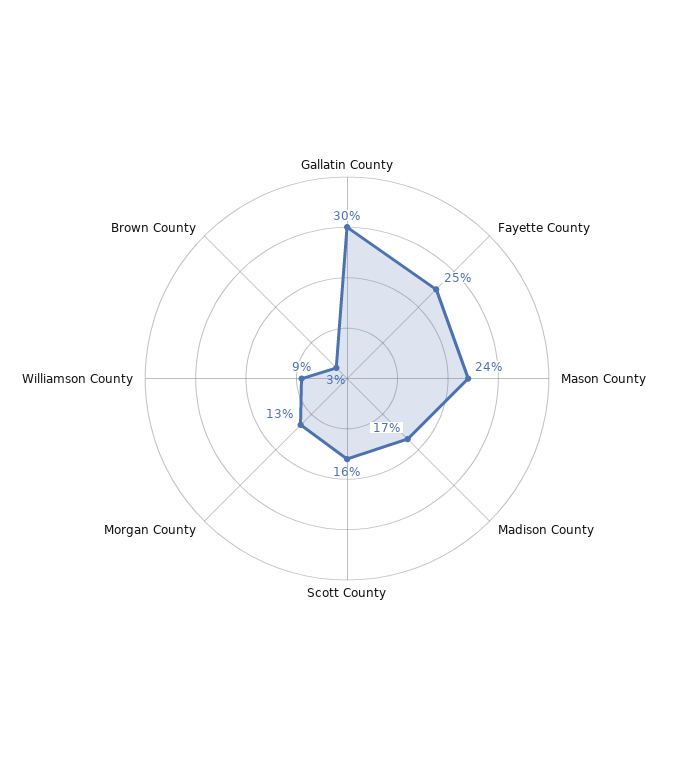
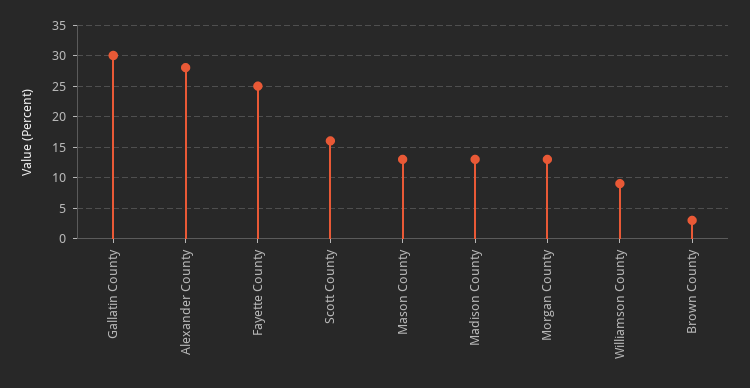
Mason County: 24 -> 13
Madison County: 17 -> 13
Alexander County: none -> 28

